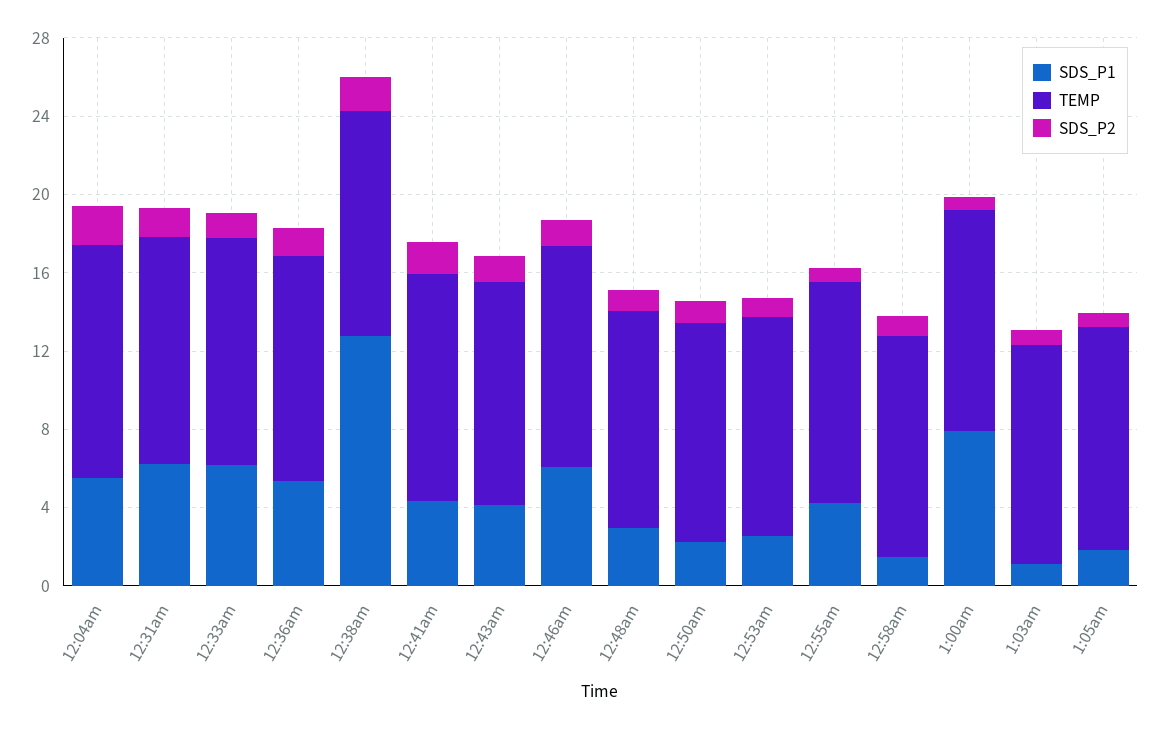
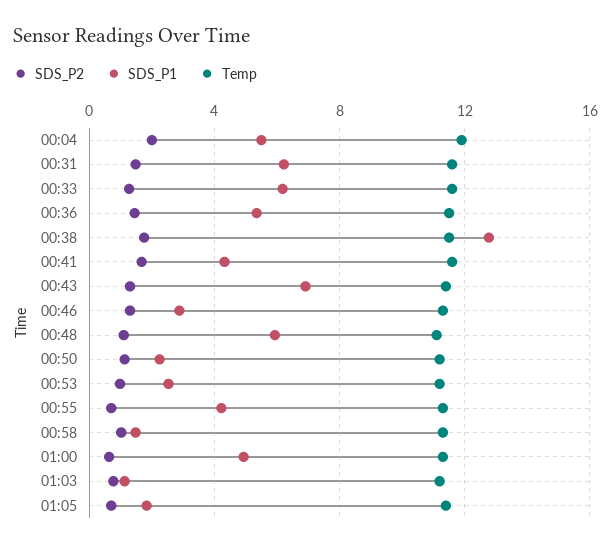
SDS_P1, 12:43am: 4 -> 7
SDS_P1, 12:46am: 6 -> 3
SDS_P1, 12:48am: 3 -> 6
SDS_P1, 1:00am: 8 -> 5

